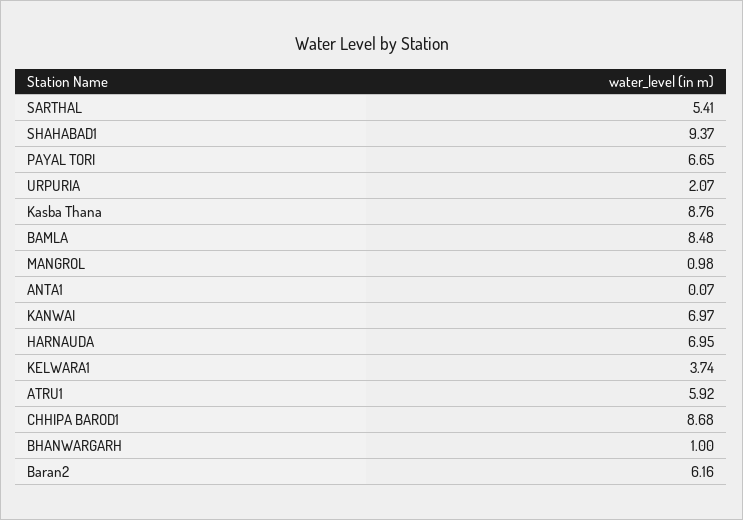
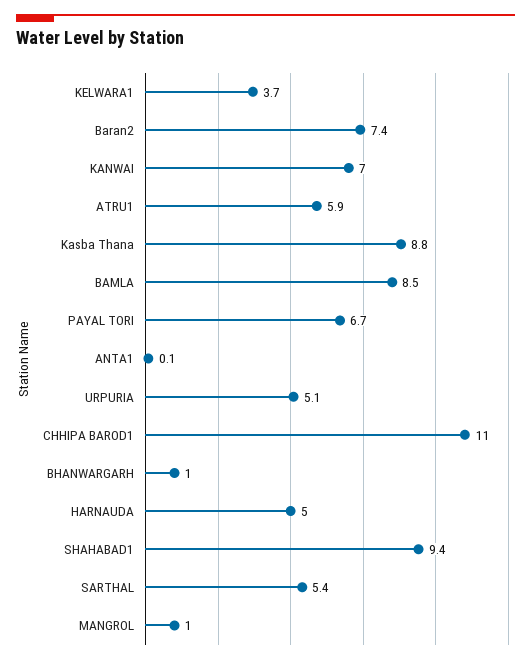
URPURIA: 2.07 -> 5.1
HARNAUDA: 6.95 -> 5
CHHIPA BAROD1: 8.68 -> 11
Baran2: 6.16 -> 7.4

